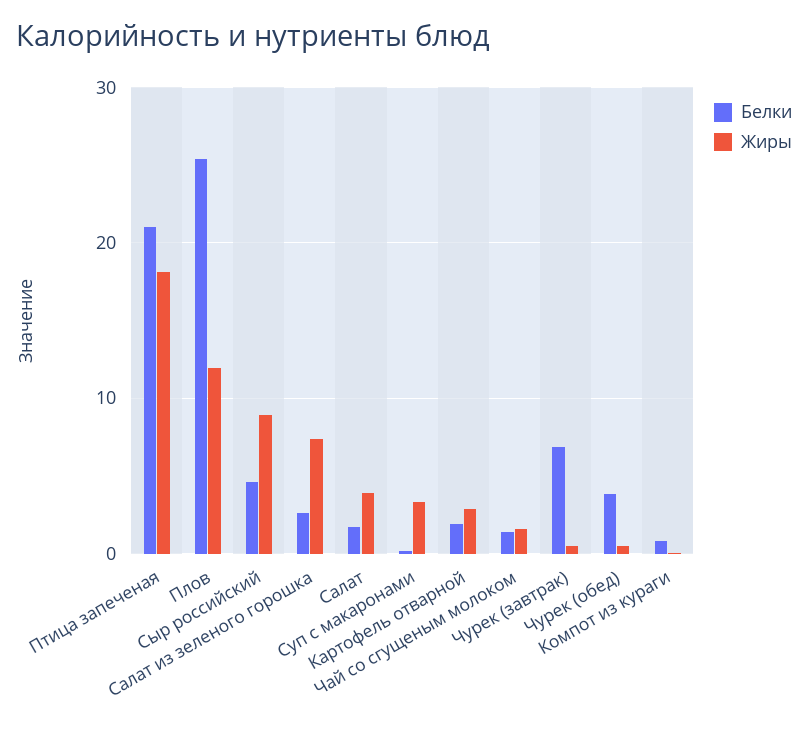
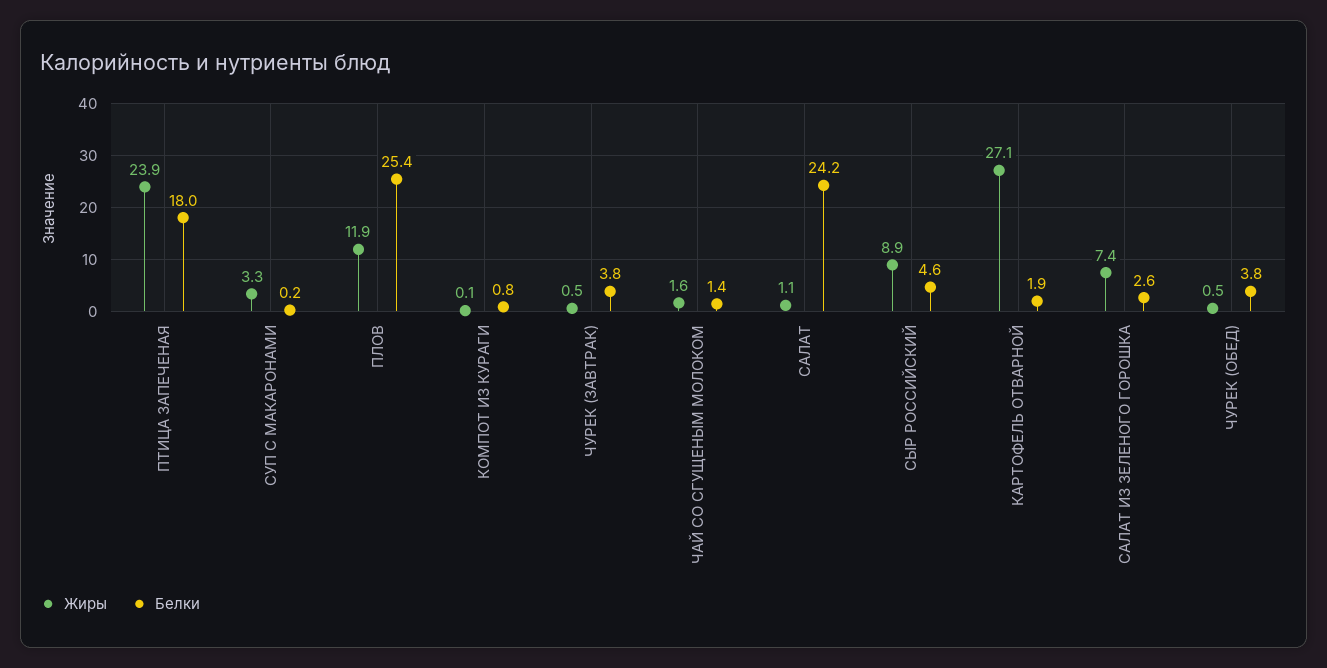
Белки, Птица запеченая: 21 -> 18
Жиры, Птица запеченая: 18 -> 23.9
Белки, Салат: 2 -> 24.2
Жиры, Салат: 4 -> 1.1
Жиры, Картофель отварной: 3 -> 27.1
Белки, Чурек (завтрак): 7 -> 3.8

